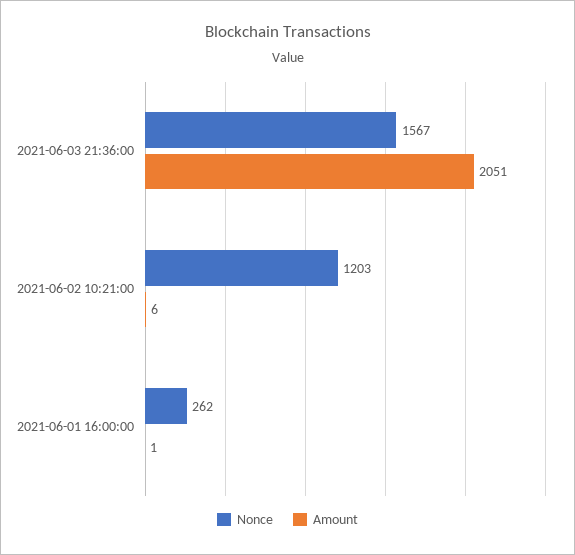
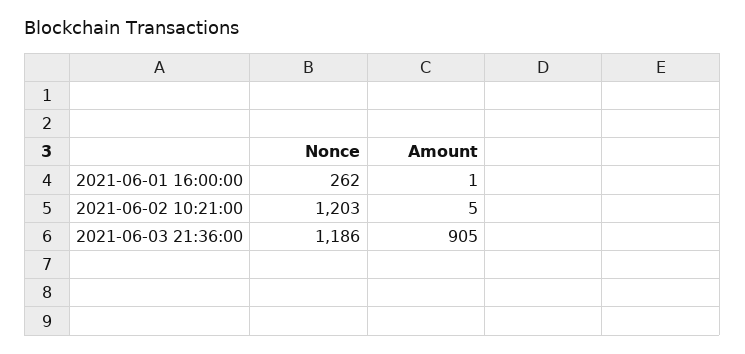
Nonce, 2021-06-03 21:36:00: 1567 -> 1186
Amount, 2021-06-03 21:36:00: 2051 -> 905
Amount, 2021-06-02 10:21:00: 6 -> 5

